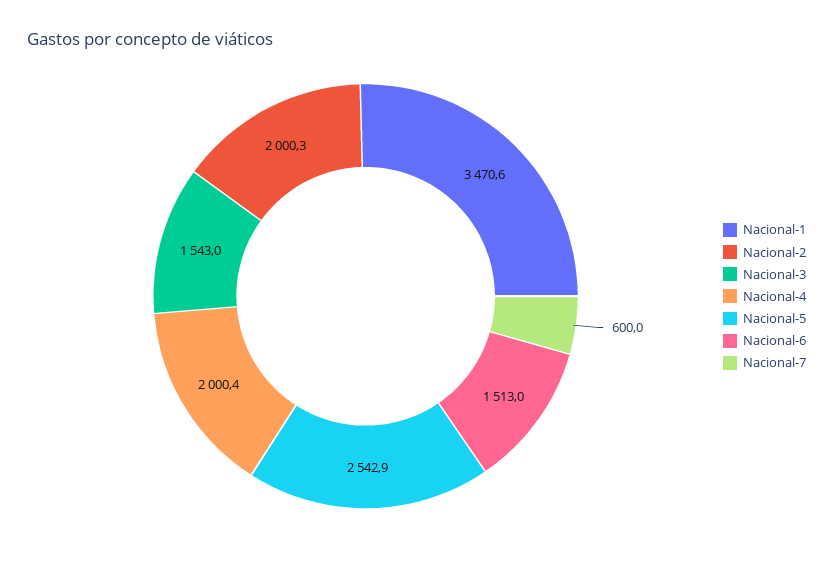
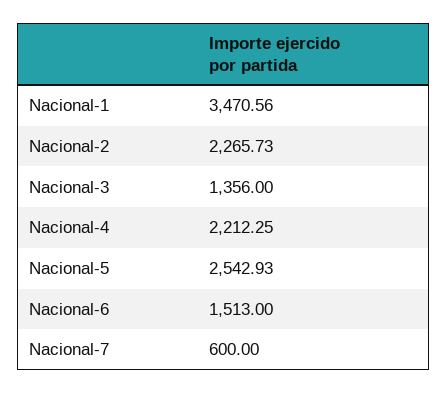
Nacional-2: 2000.3 -> 2265.73
Nacional-3: 1543 -> 1356
Nacional-4: 2000.4 -> 2212.25

